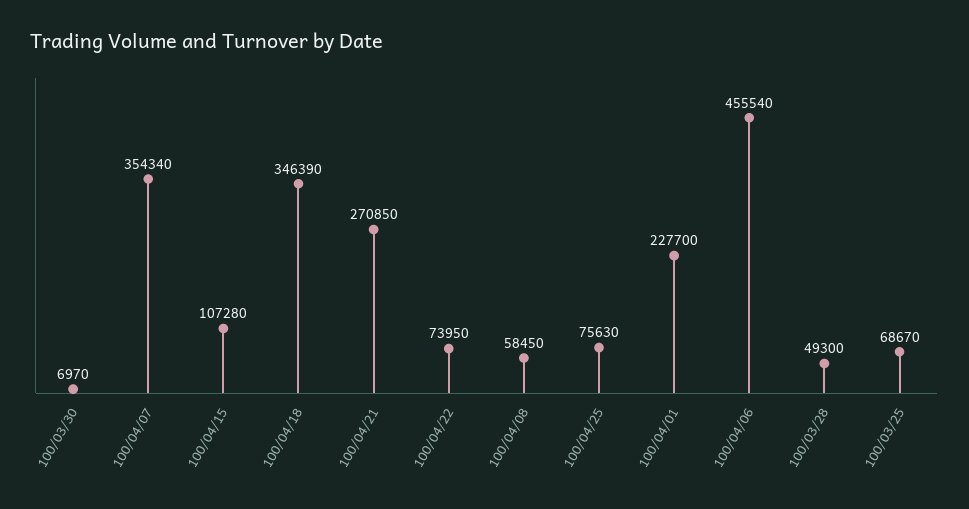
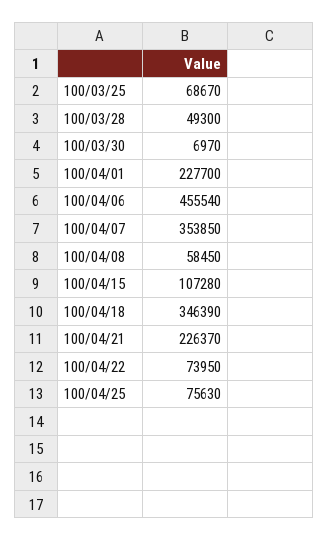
100/04/07: 354340 -> 353850
100/04/21: 270850 -> 226370

